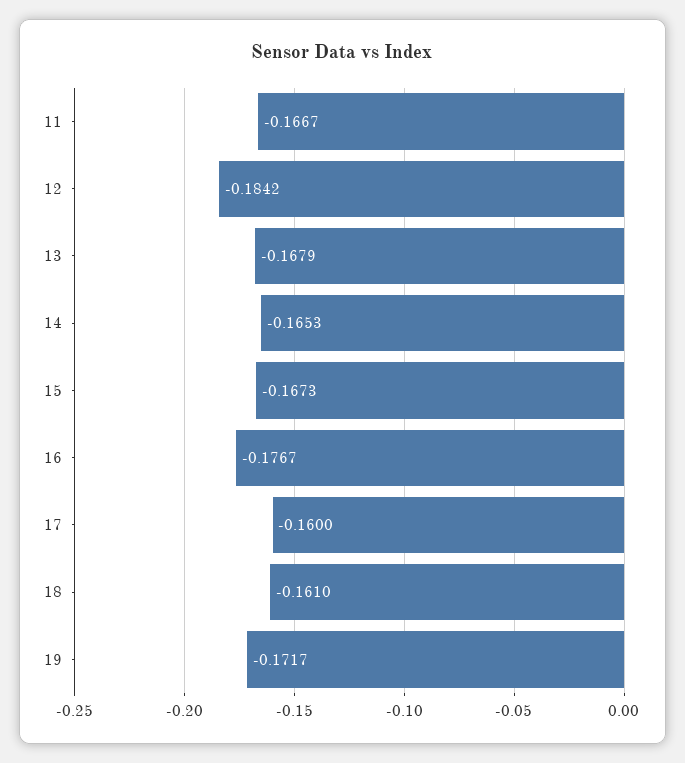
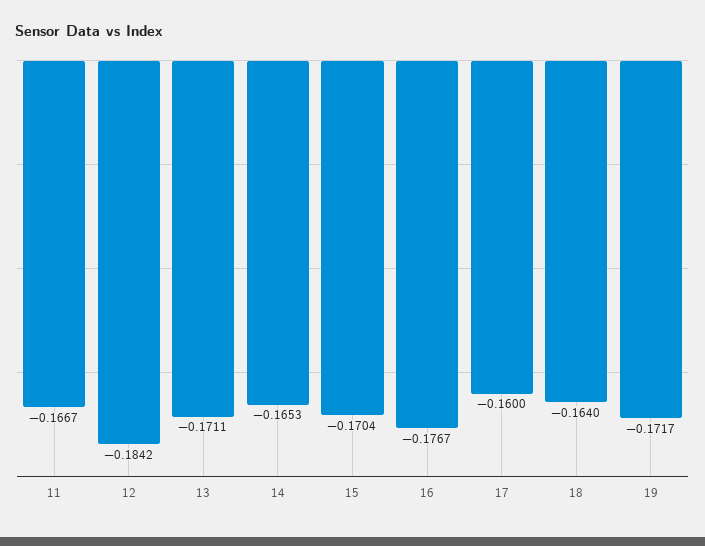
13: -0.1679 -> -0.1711
15: -0.1673 -> -0.1704
18: -0.161 -> -0.164

